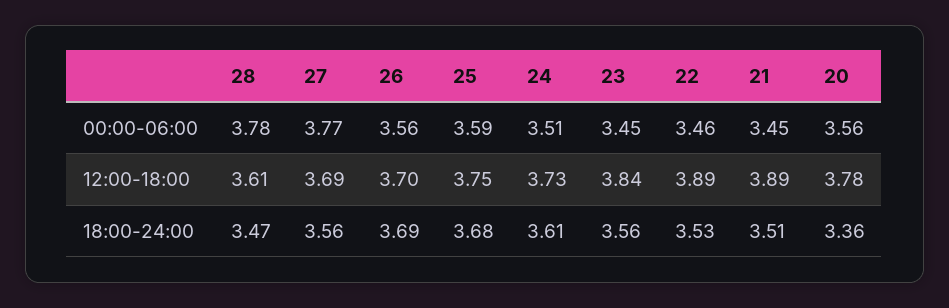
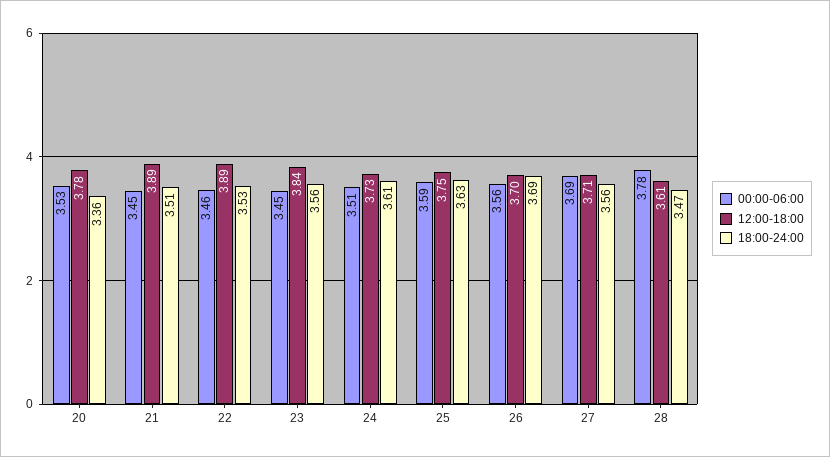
00:00-06:00, 27: 3.77 -> 3.69
00:00-06:00, 20: 3.56 -> 3.53
12:00-18:00, 27: 3.69 -> 3.71
18:00-24:00, 25: 3.68 -> 3.63

